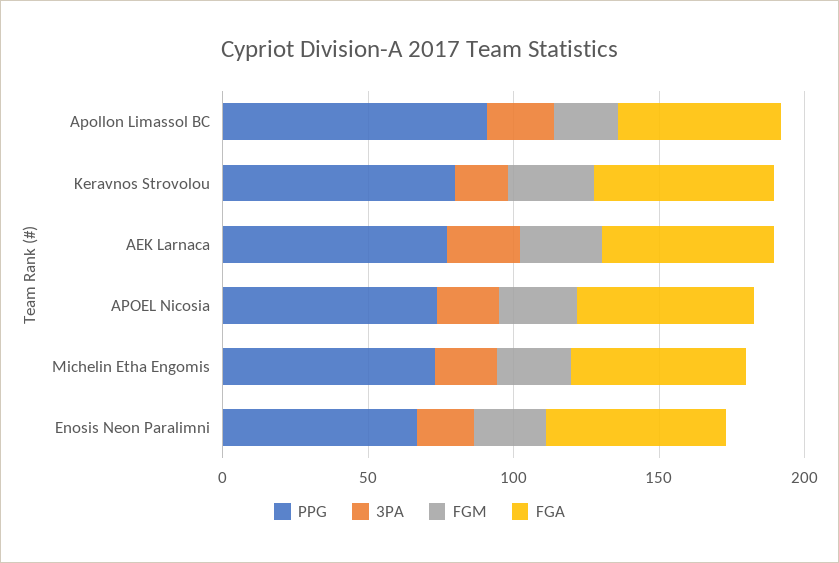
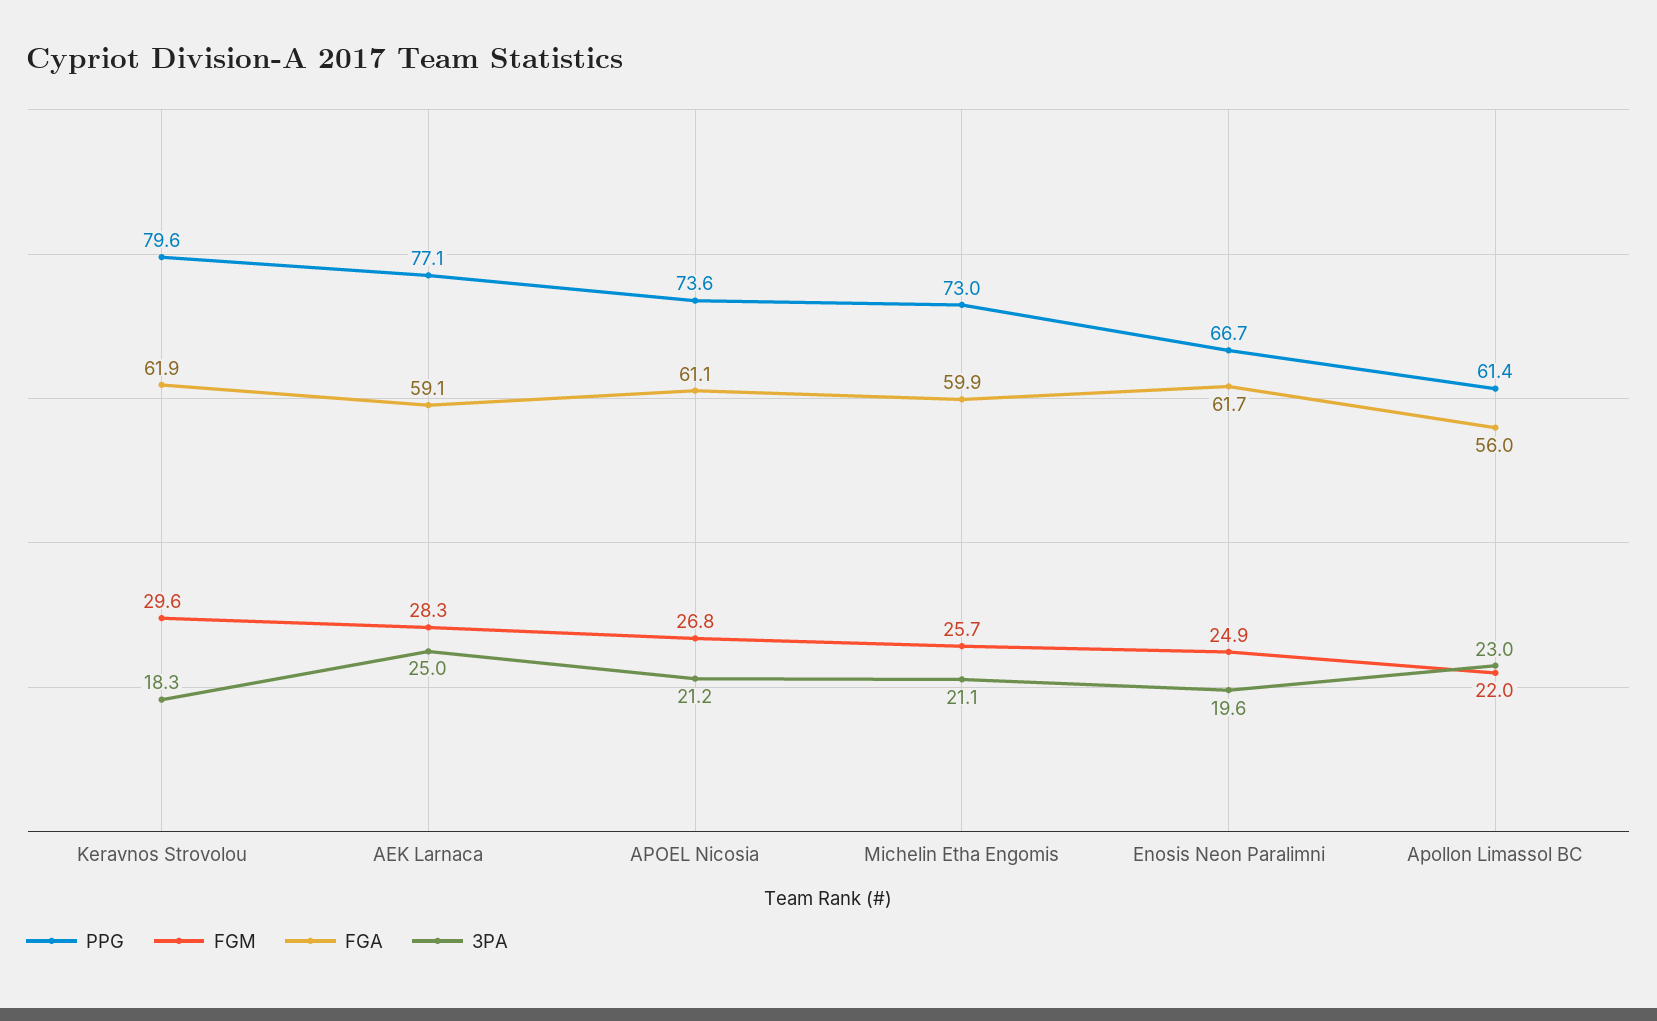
PPG, Apollon Limassol BC: 90 -> 61.4

